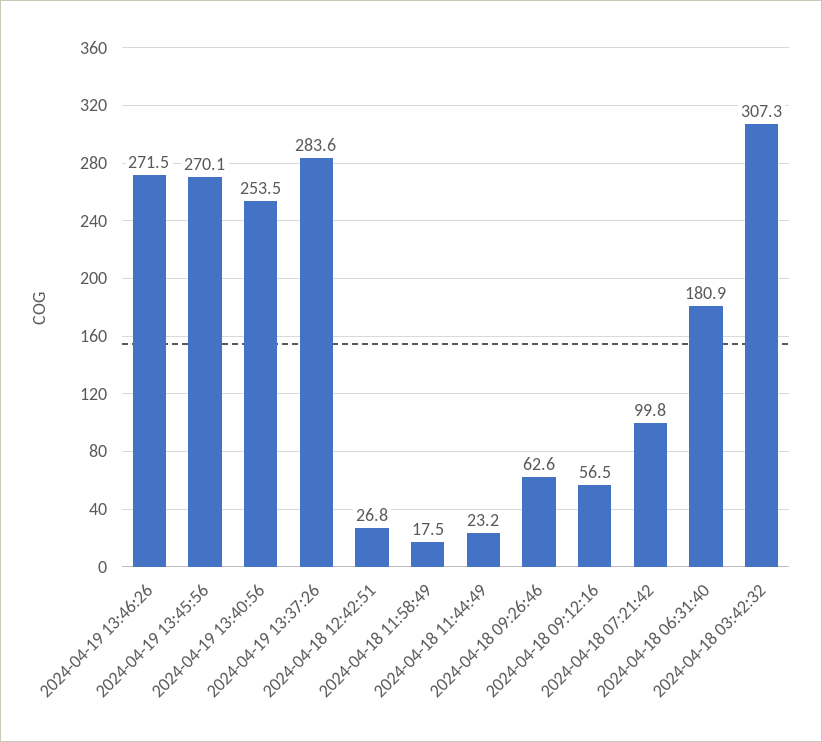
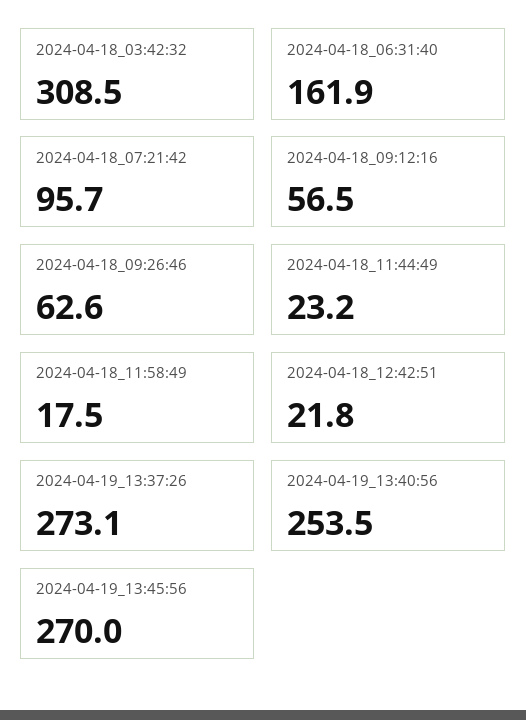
2024-04-19 13:46:26: 271.5 -> none
2024-04-19 13:45:56: 270.1 -> 270
2024-04-19 13:37:26: 283.6 -> 273.1
2024-04-18 12:42:51: 26.8 -> 21.8
2024-04-18 07:21:42: 99.8 -> 95.7
2024-04-18 06:31:40: 180.9 -> 161.9
2024-04-18 03:42:32: 307.3 -> 308.5

